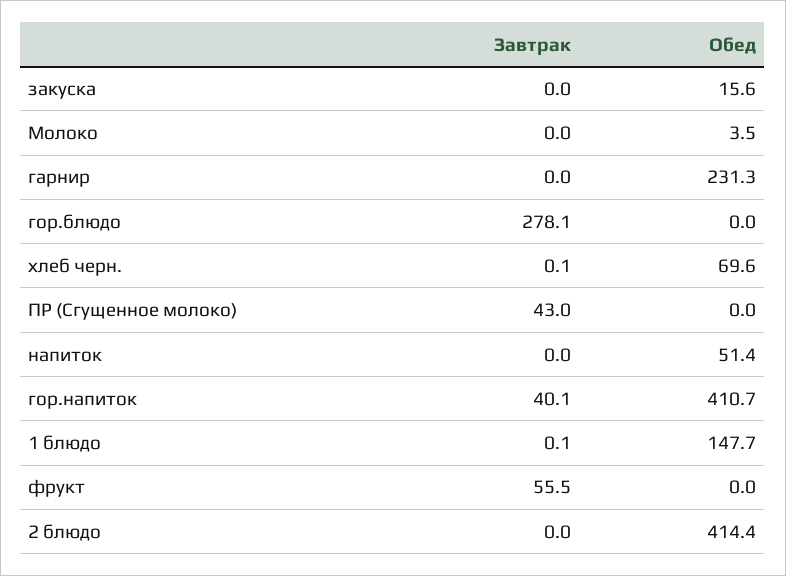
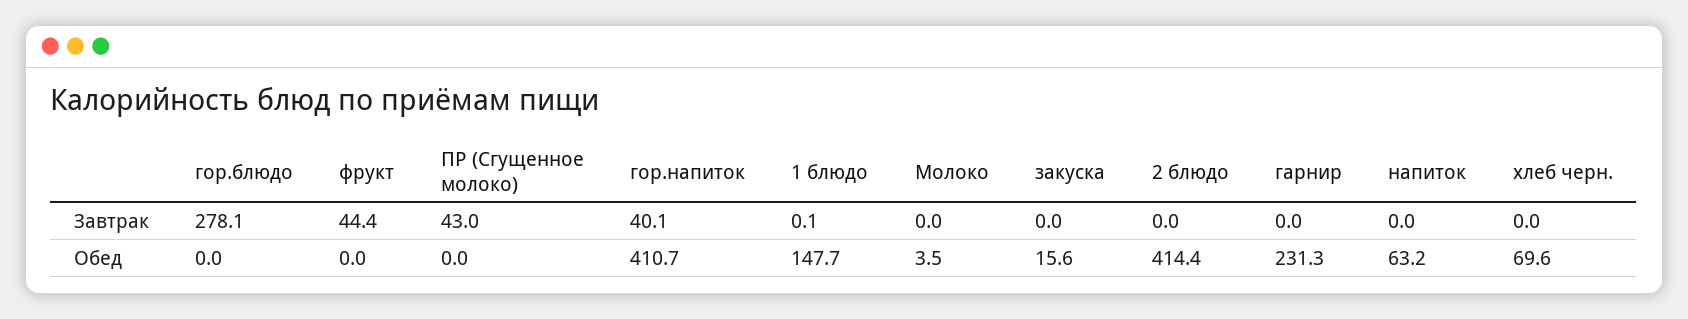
Завтрак, хлеб черн.: 0.1 -> 0
Обед, напиток: 51.4 -> 63.2
Завтрак, фрукт: 55.5 -> 44.4

